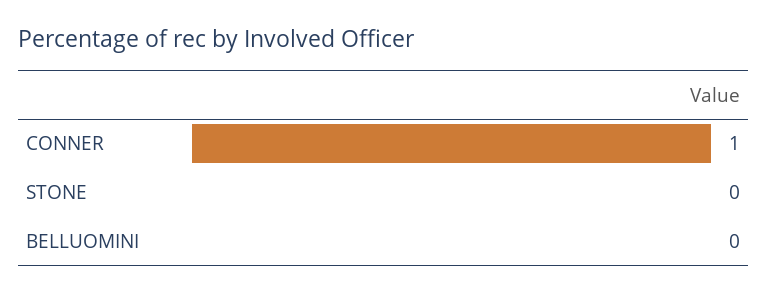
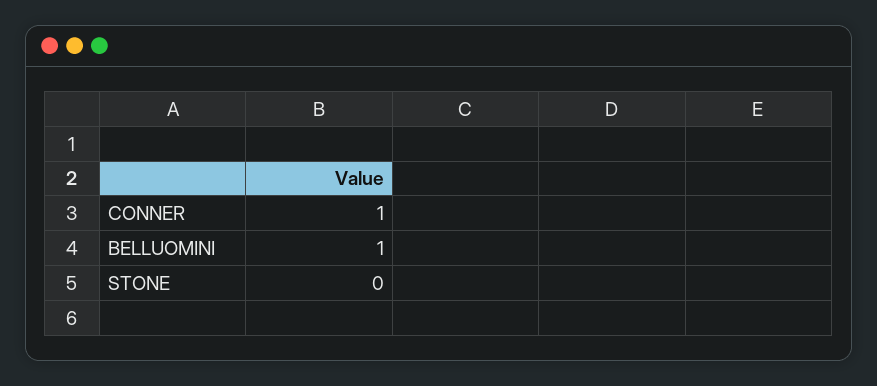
BELLUOMINI: 0 -> 1

